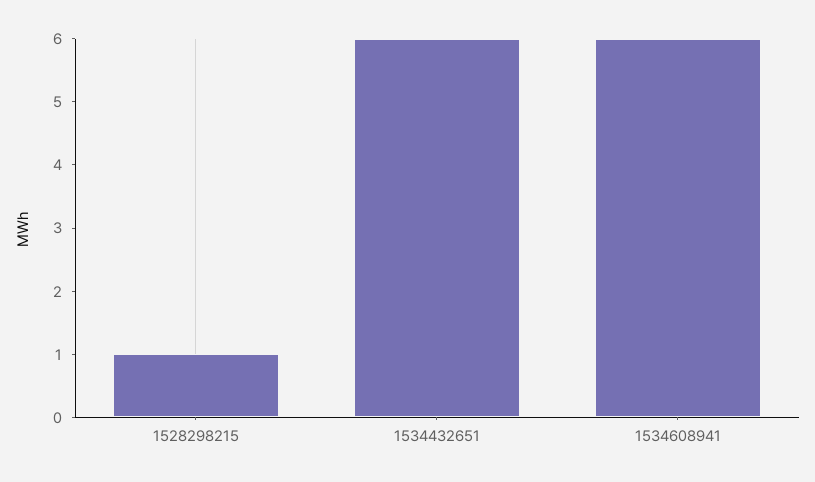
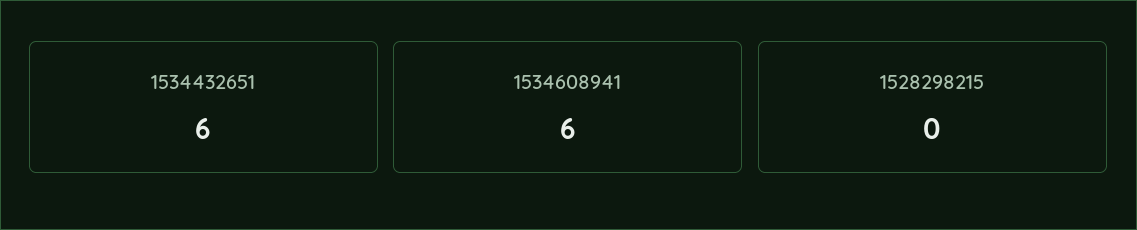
1528298215: 1 -> 0

